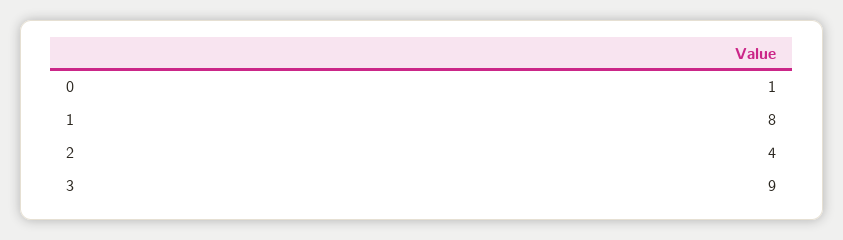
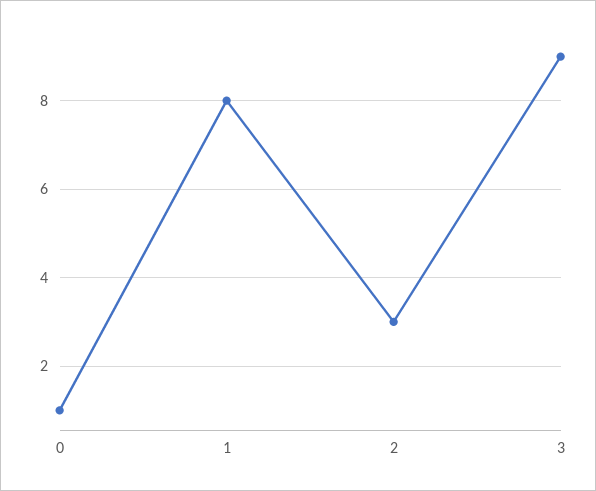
2: 4 -> 3

